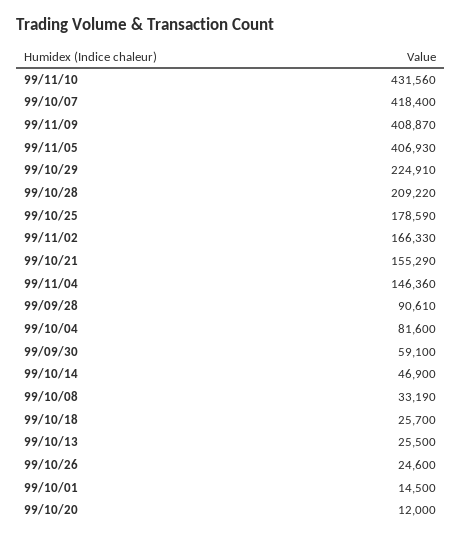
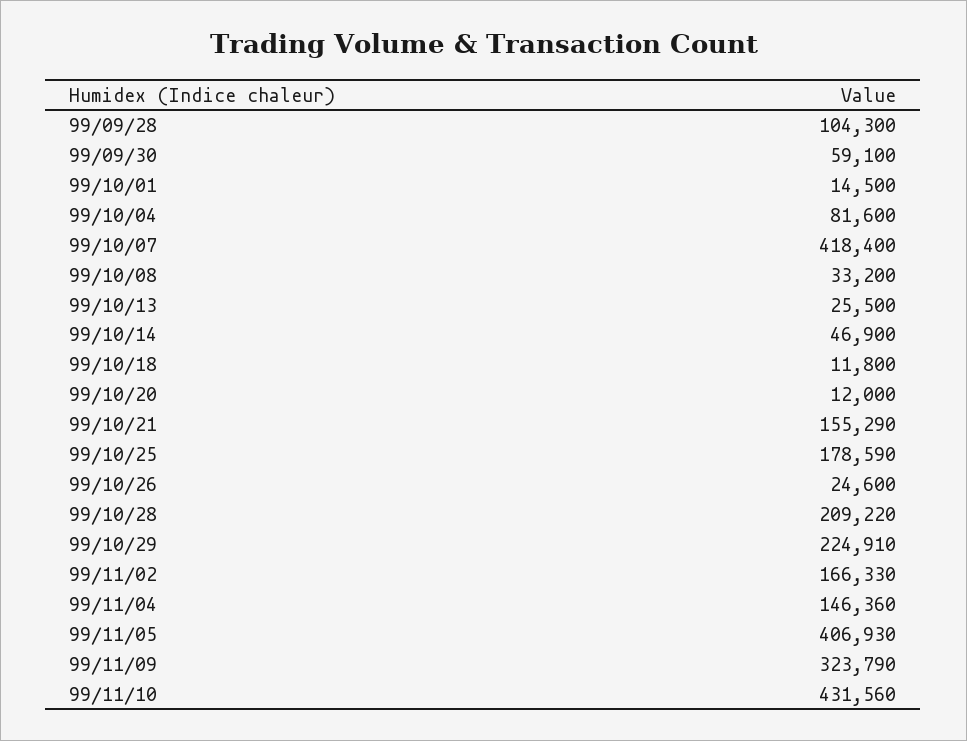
99/11/09: 408870 -> 323790
99/09/28: 90610 -> 104300
99/10/08: 33190 -> 33200
99/10/18: 25700 -> 11800

